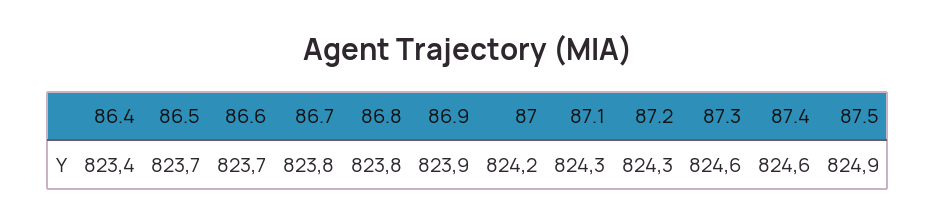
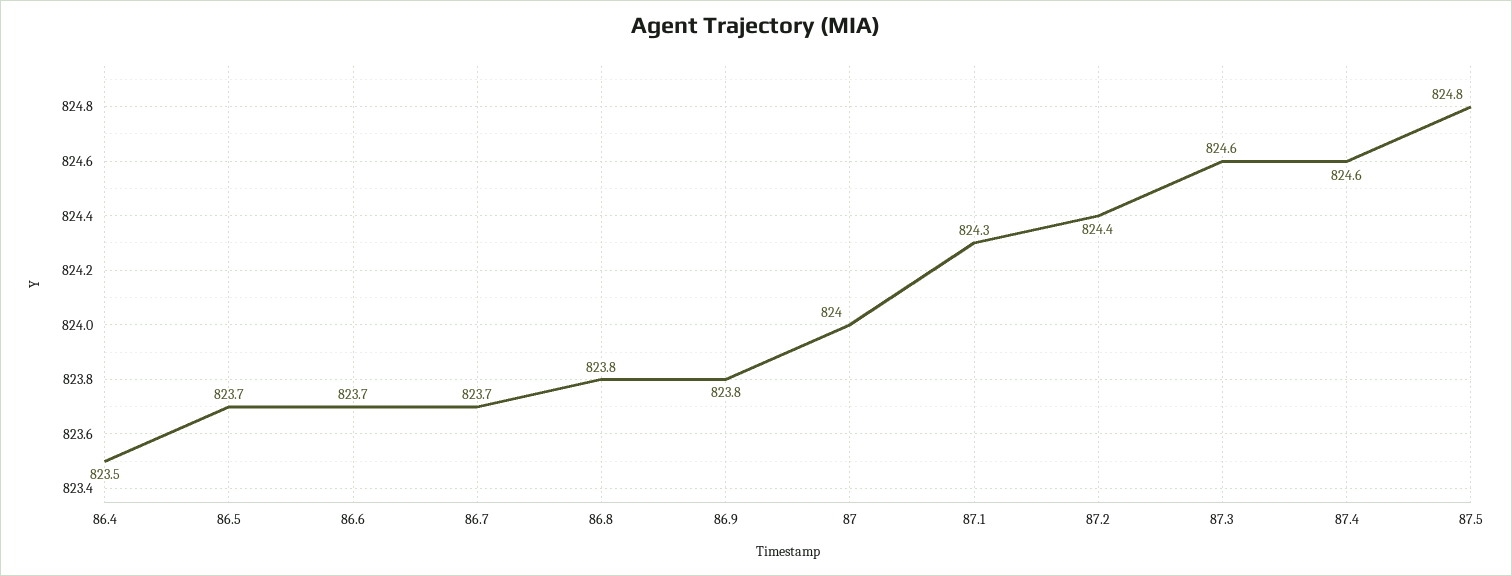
86.4: 823.4 -> 823.5
86.7: 823.8 -> 823.7
86.9: 823.9 -> 823.8
87: 824.2 -> 824
87.2: 824.3 -> 824.4
87.5: 824.9 -> 824.8

